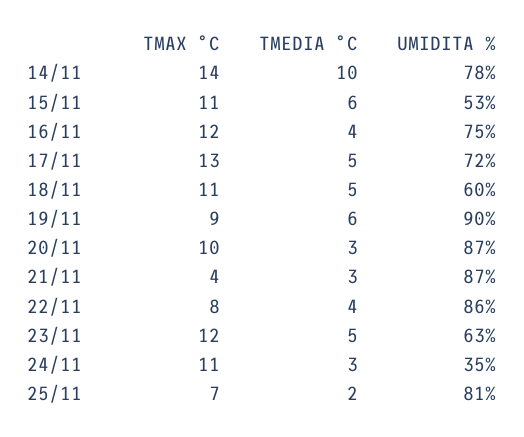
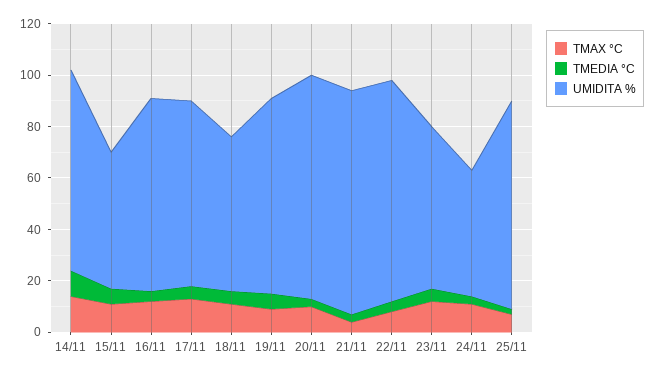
UMIDITA %, 19/11: 90 -> 75
UMIDITA %, 24/11: 35 -> 50

